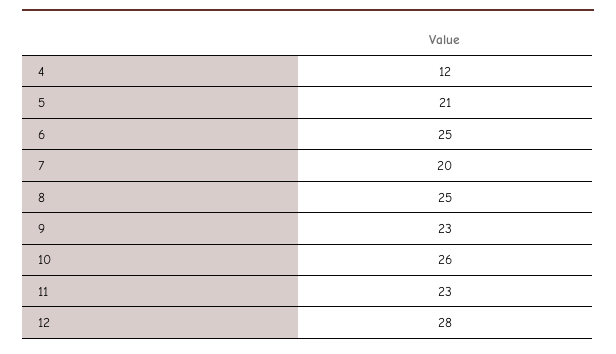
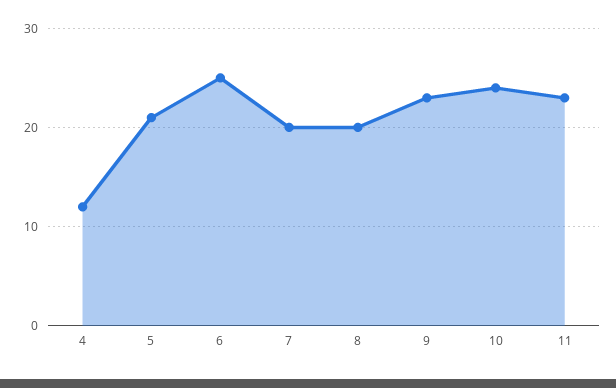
8: 25 -> 20
10: 26 -> 24
12: 28 -> none

